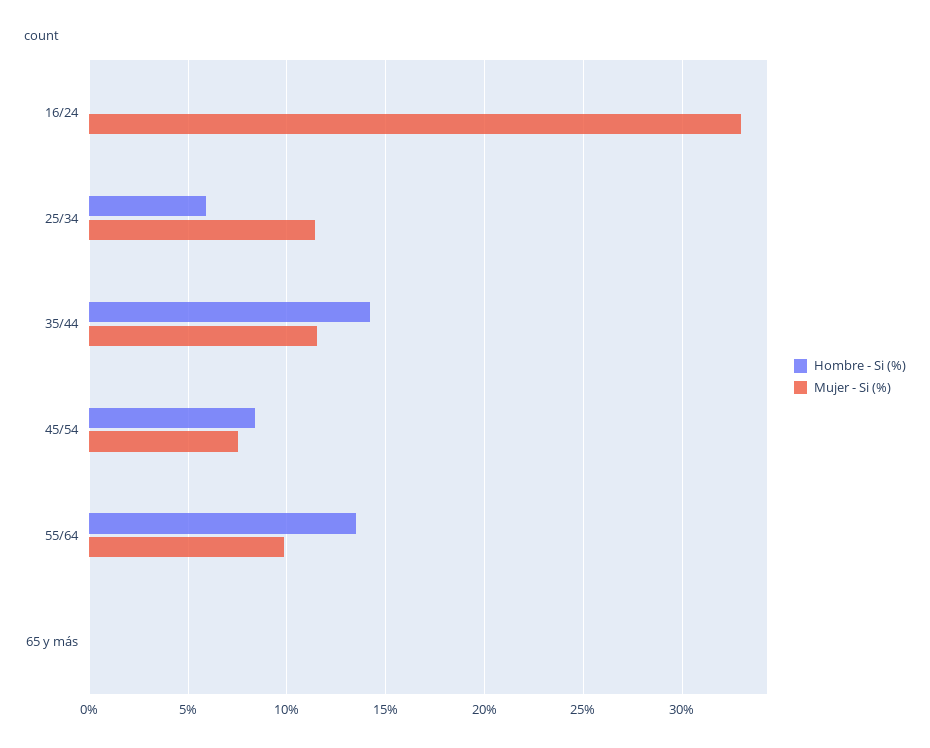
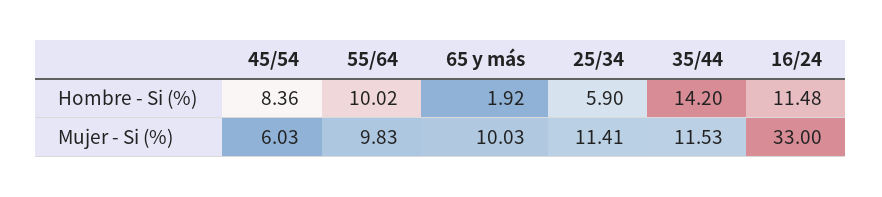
Hombre - Si (%), 16/24: 0 -> 11.48
Mujer - Si (%), 45/54: 7.5 -> 6.03
Hombre - Si (%), 55/64: 13.5 -> 10.02
Hombre - Si (%), 65 y más: 0 -> 1.92
Mujer - Si (%), 65 y más: 0 -> 10.03

